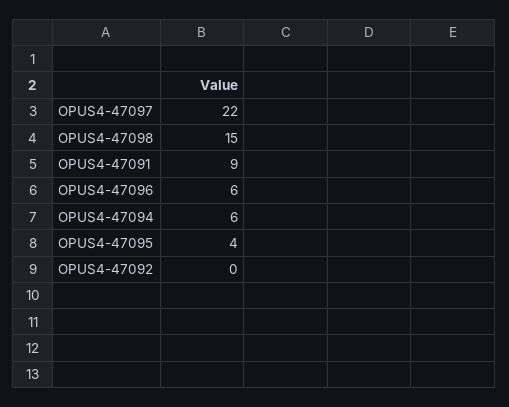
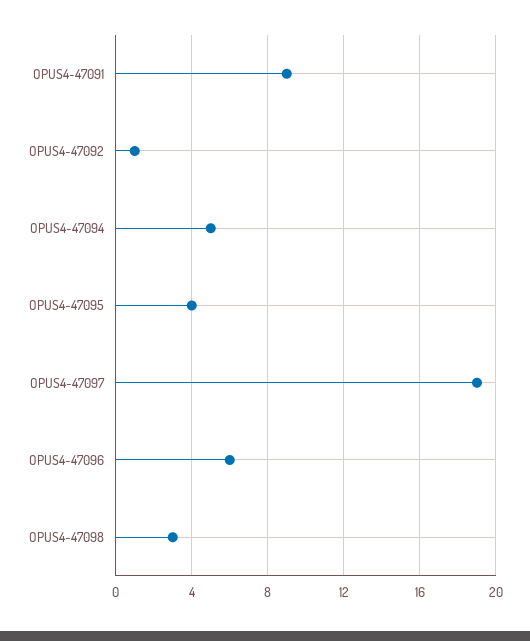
OPUS4-47097: 22 -> 19
OPUS4-47098: 15 -> 3
OPUS4-47094: 6 -> 5
OPUS4-47092: 0 -> 1

